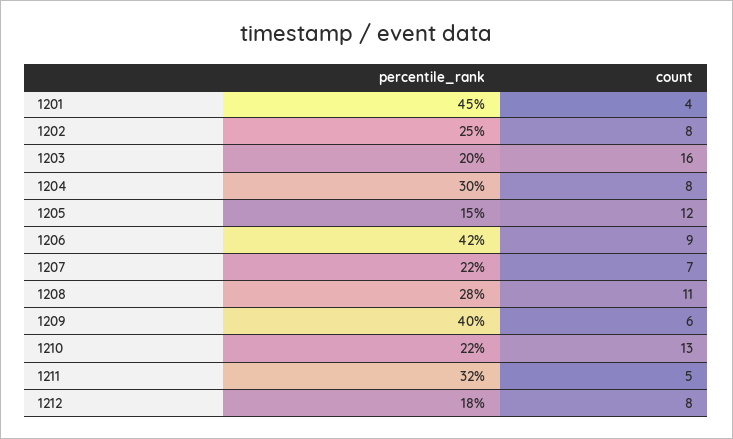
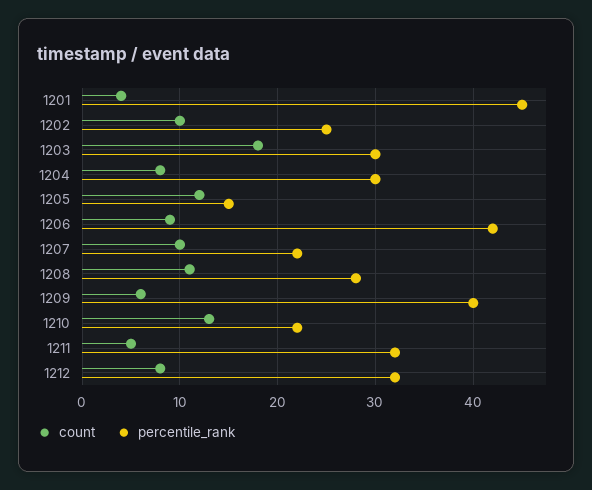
count, 1202: 8 -> 10
percentile_rank, 1203: 20 -> 30
count, 1203: 16 -> 18
count, 1207: 7 -> 10
percentile_rank, 1212: 18 -> 32

